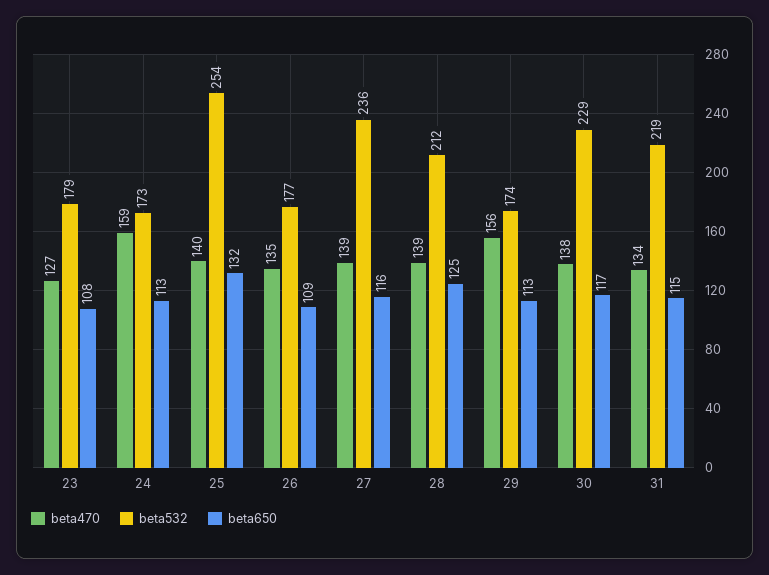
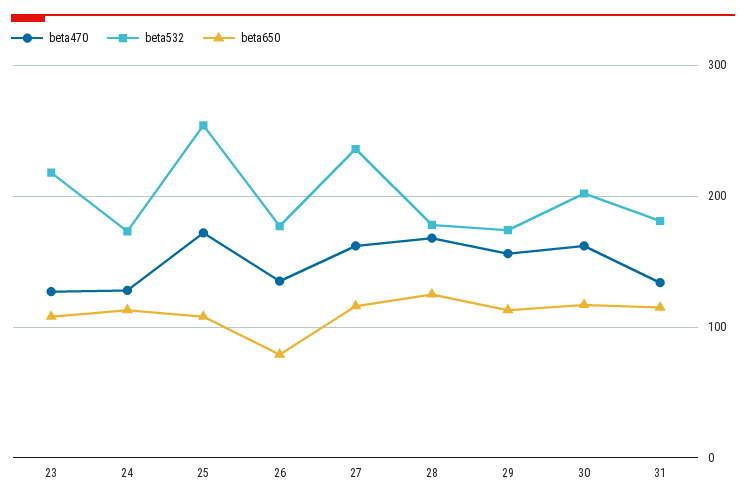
beta532, 23: 179 -> 220
beta470, 24: 159 -> 130
beta470, 25: 140 -> 170
beta650, 25: 132 -> 110
beta650, 26: 109 -> 80
beta470, 27: 139 -> 160
beta470, 28: 139 -> 170
beta532, 28: 212 -> 180
beta470, 30: 138 -> 160
beta532, 30: 229 -> 200
beta532, 31: 219 -> 180

